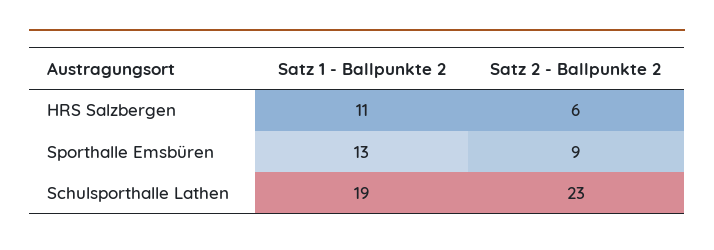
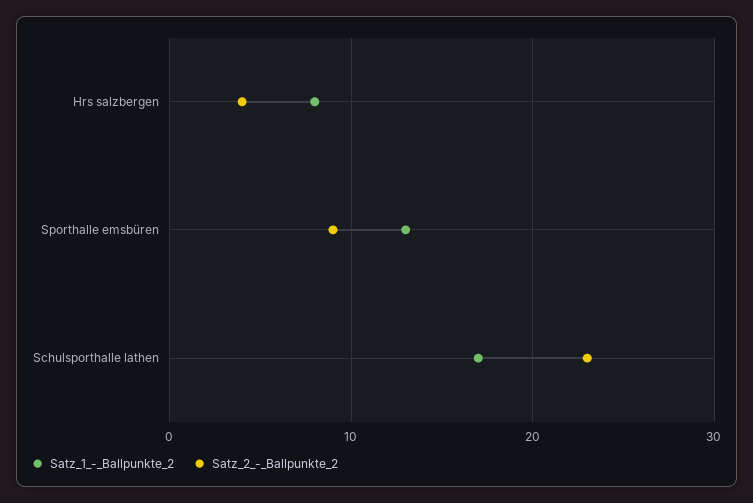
Satz 1 - Ballpunkte 2, HRS Salzbergen: 11 -> 8
Satz 2 - Ballpunkte 2, HRS Salzbergen: 6 -> 4
Satz 1 - Ballpunkte 2, Schulsporthalle Lathen: 19 -> 17

